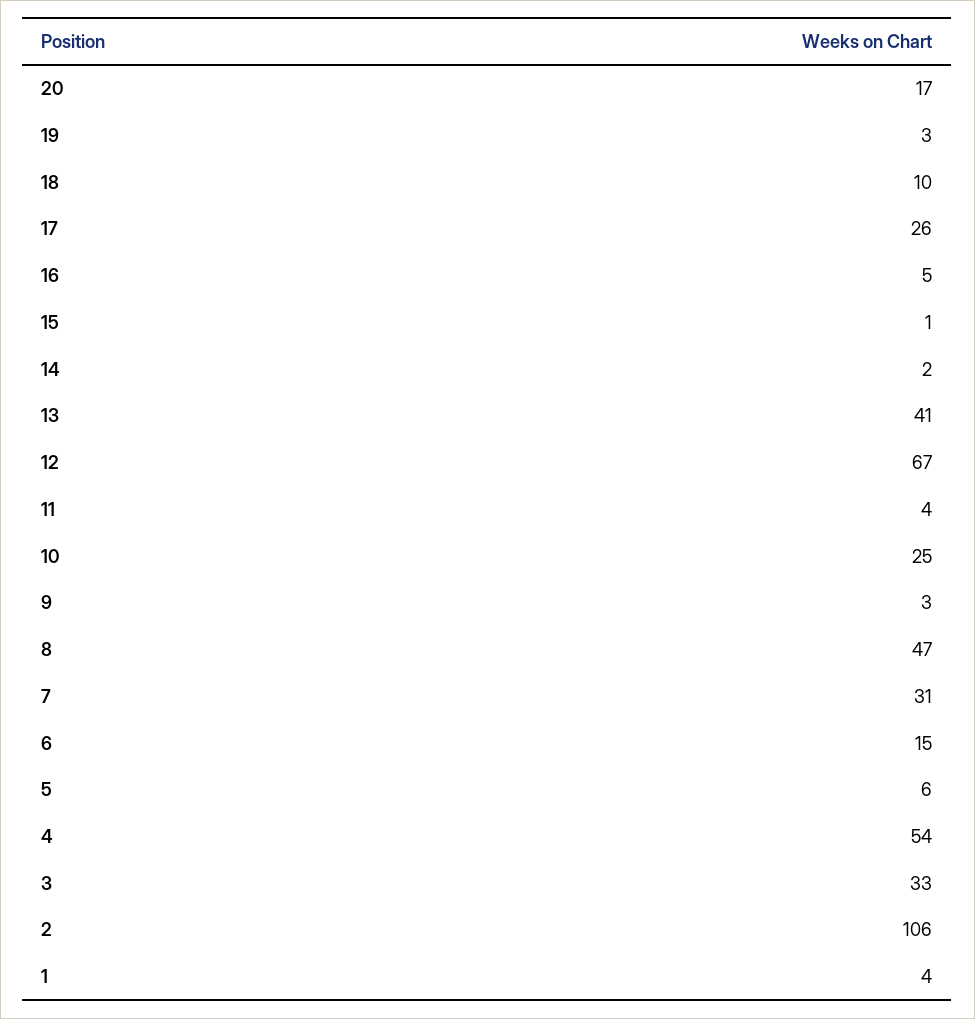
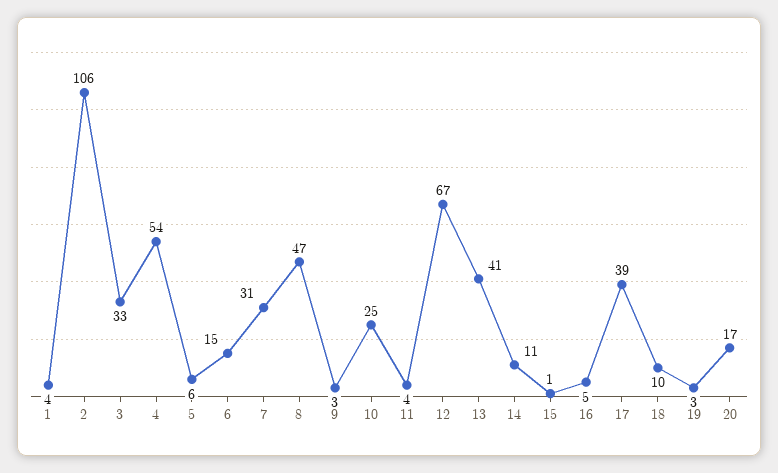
17: 26 -> 39
14: 2 -> 11

